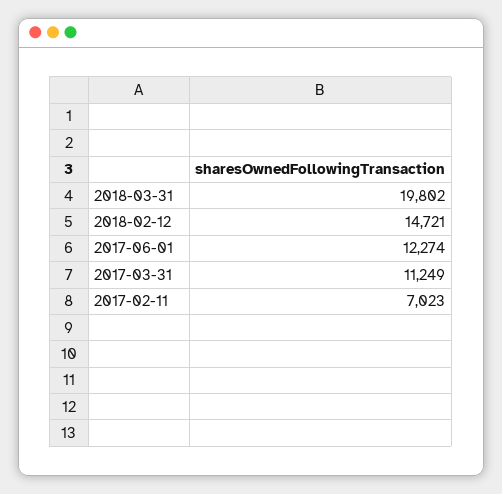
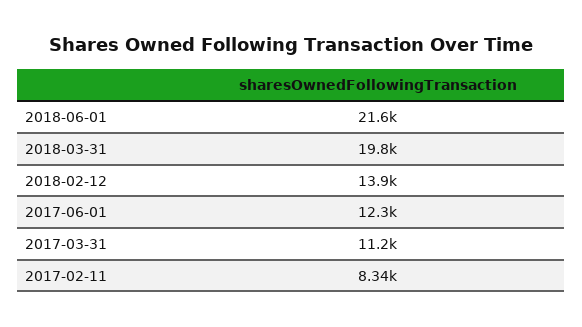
2018-02-12: 14721 -> 13900
2017-02-11: 7023 -> 8340
2018-06-01: none -> 21600

